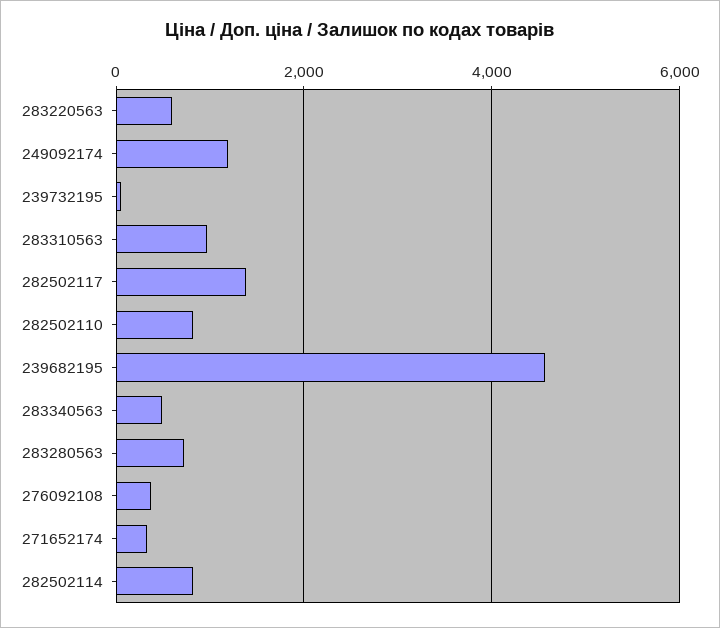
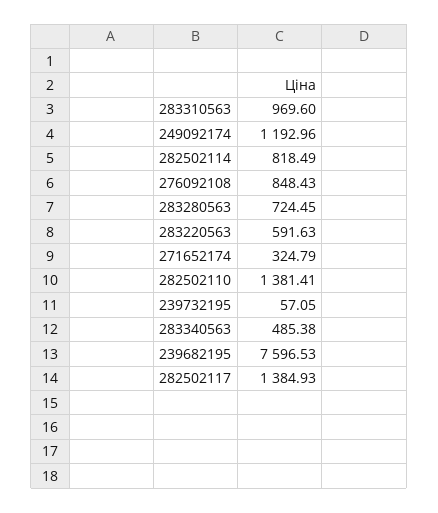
282502110: 800 -> 1381.41
239682195: 4600 -> 7596.53
276092108: 400 -> 848.43

